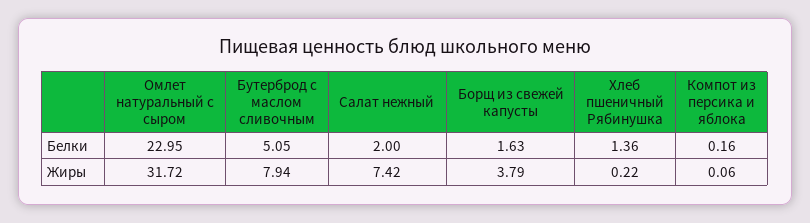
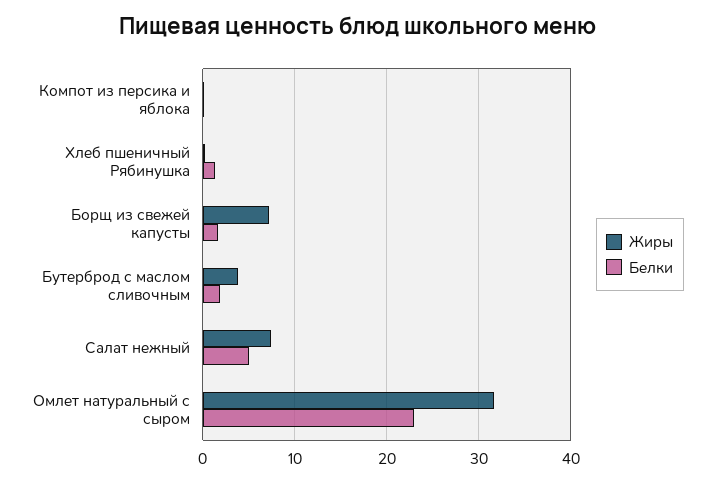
Белки, Бутерброд с маслом сливочным: 5.05 -> 2
Белки, Салат нежный: 2 -> 5
Жиры, Бутерброд с маслом сливочным: 7.94 -> 4
Жиры, Борщ из свежей капусты: 3.79 -> 7

